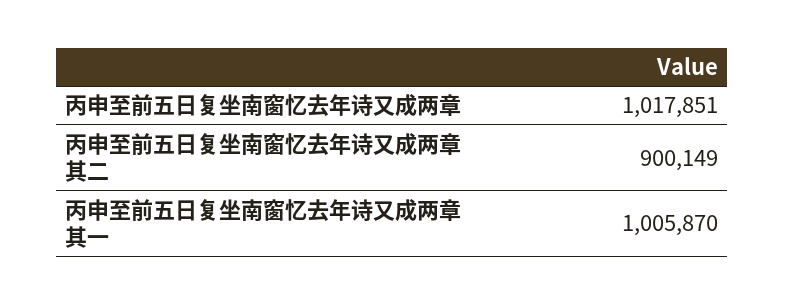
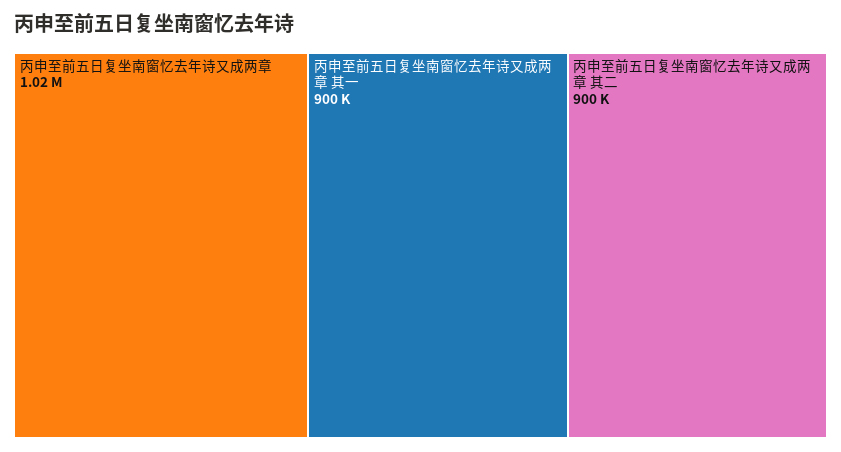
丙申至前五日复坐南窗忆去年诗又成两章 其一: 1005870 -> 900000

